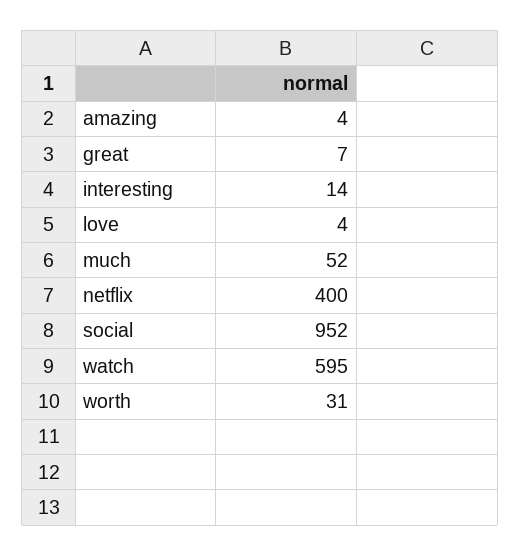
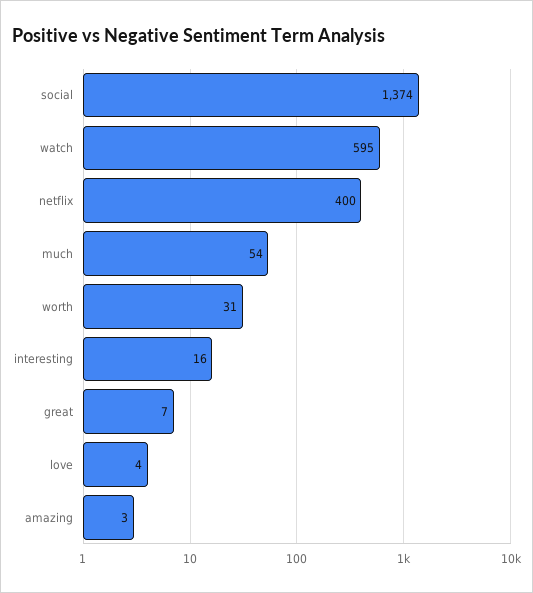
amazing: 4 -> 3
interesting: 14 -> 16
much: 52 -> 54
social: 952 -> 1374

